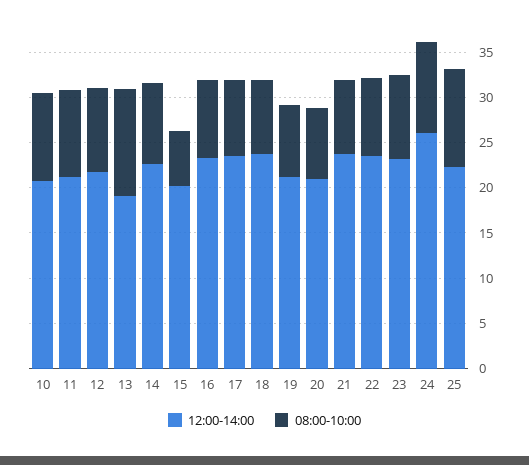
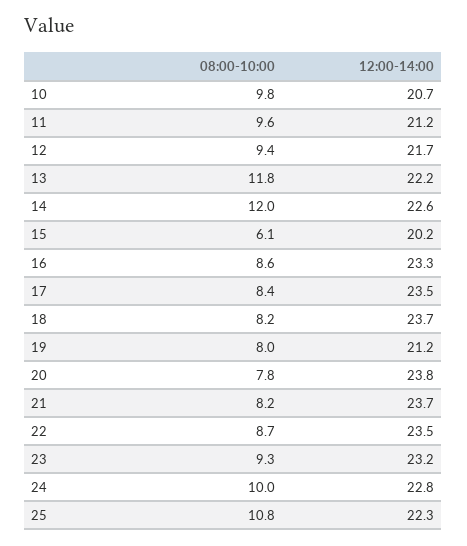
12:00-14:00, 13: 19 -> 22.2
08:00-10:00, 14: 9 -> 12
12:00-14:00, 20: 21 -> 23.8
12:00-14:00, 24: 26 -> 22.8

